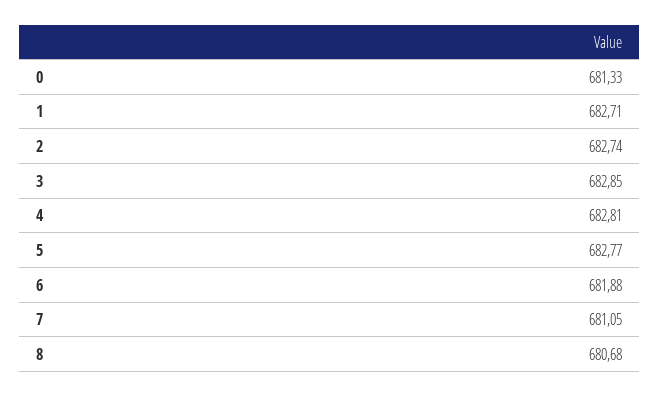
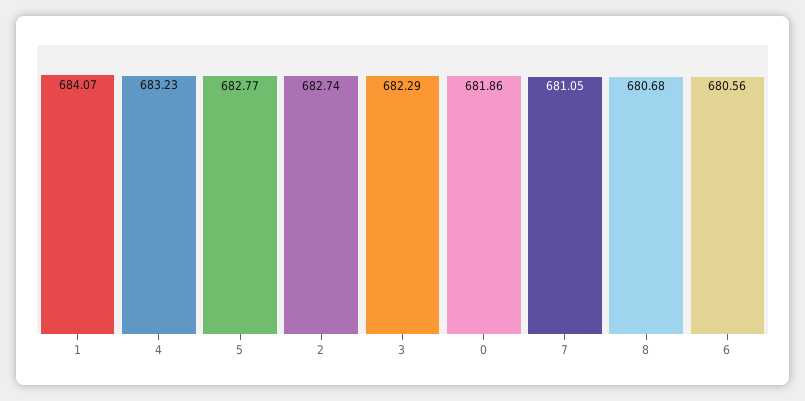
0: 681.33 -> 681.86
1: 682.71 -> 684.07
3: 682.85 -> 682.29
4: 682.81 -> 683.23
6: 681.88 -> 680.56

